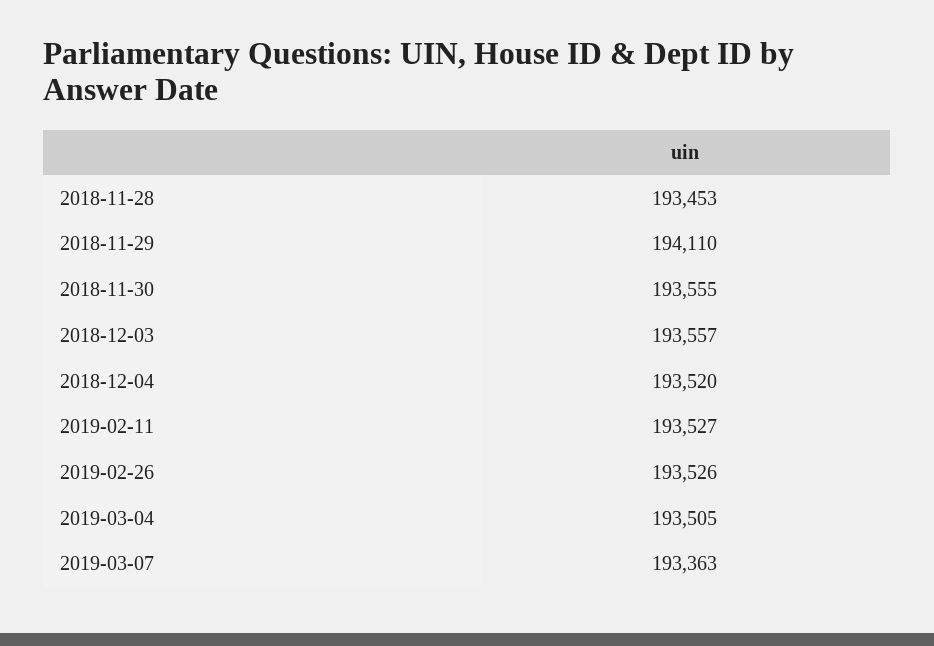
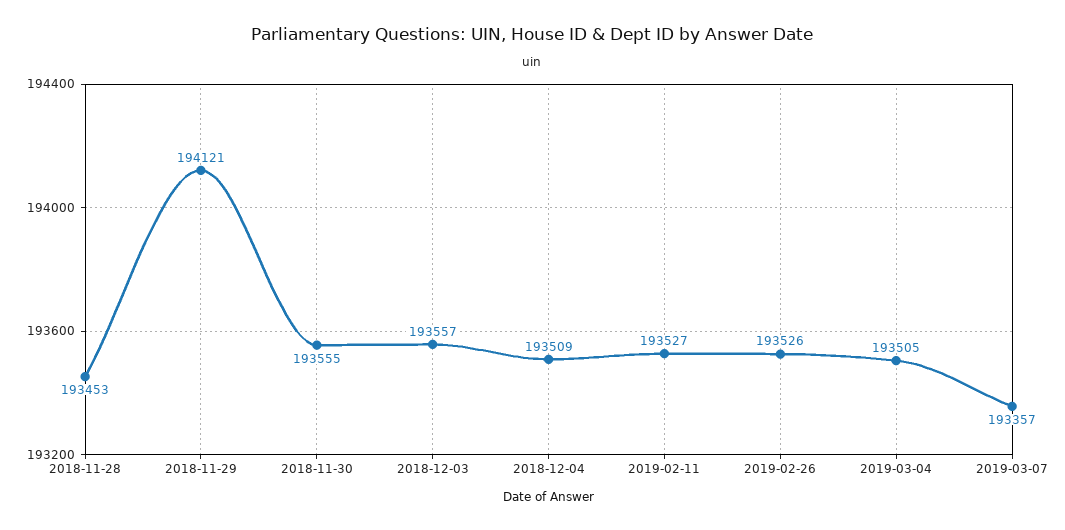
2018-11-29: 194110 -> 194121
2018-12-04: 193520 -> 193509
2019-03-07: 193363 -> 193357

